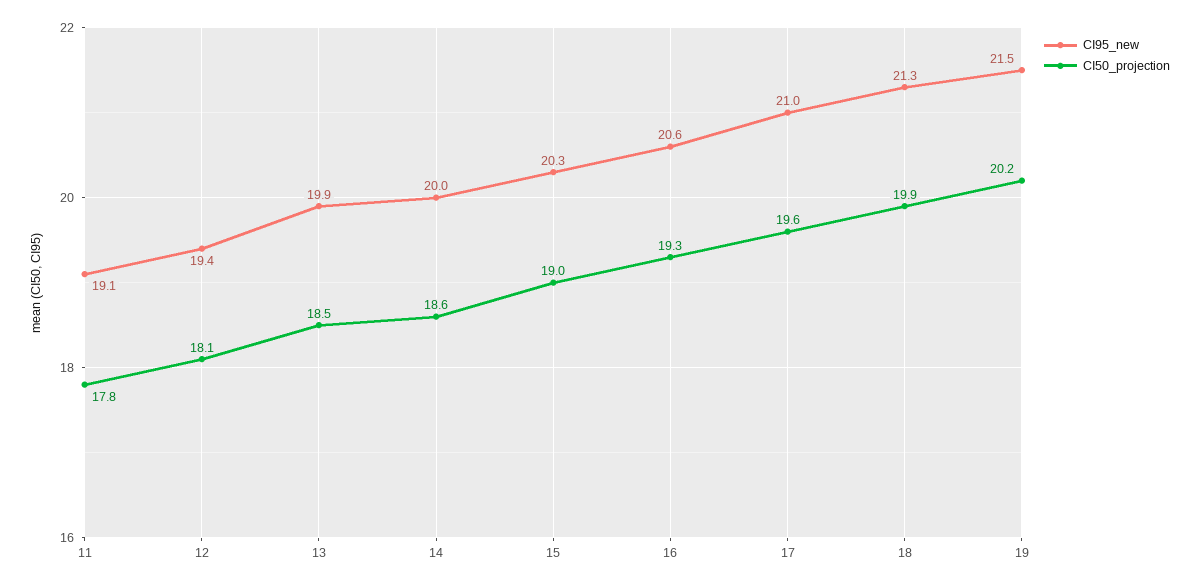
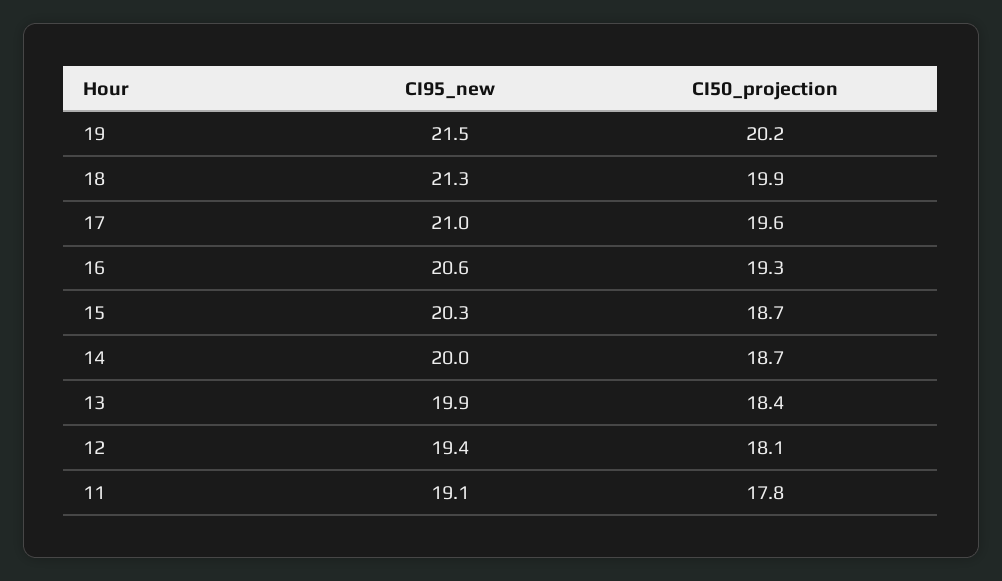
CI50_projection, 13: 18.5 -> 18.4
CI50_projection, 14: 18.6 -> 18.7
CI50_projection, 15: 19 -> 18.7

